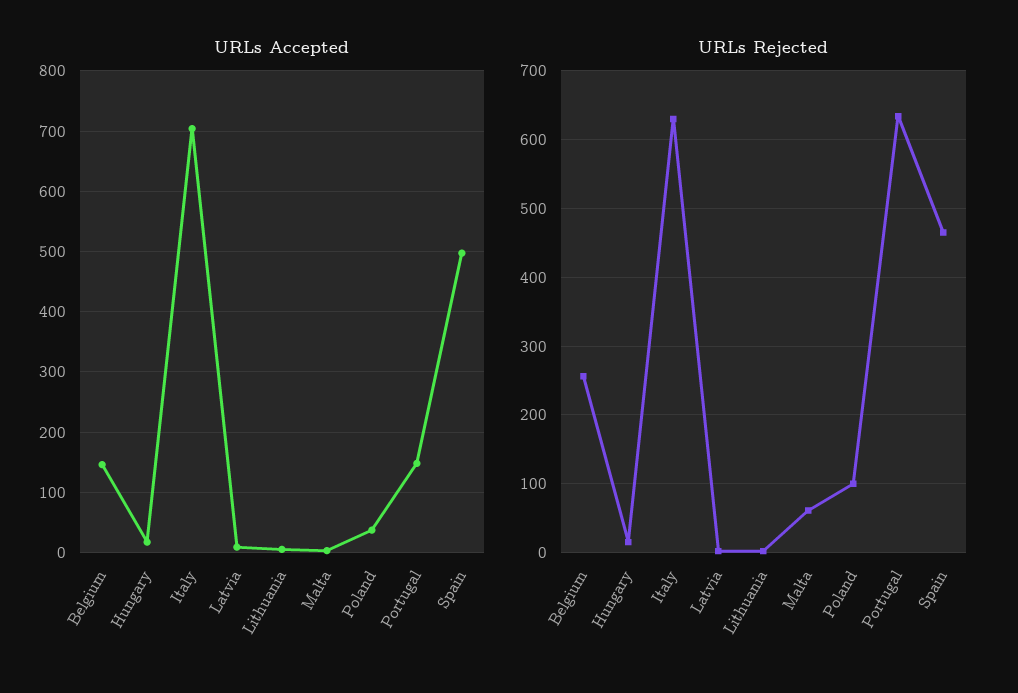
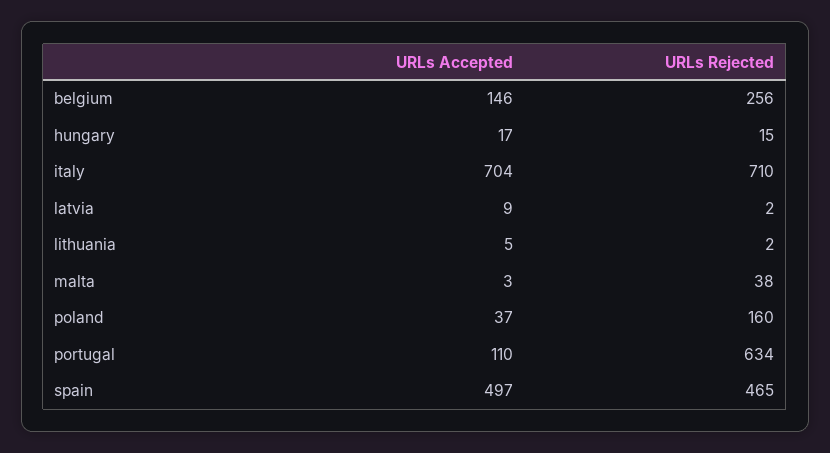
URLs Accepted, Portugal: 150 -> 110
URLs Rejected, Italy: 630 -> 710
URLs Rejected, Malta: 60 -> 38
URLs Rejected, Poland: 100 -> 160

